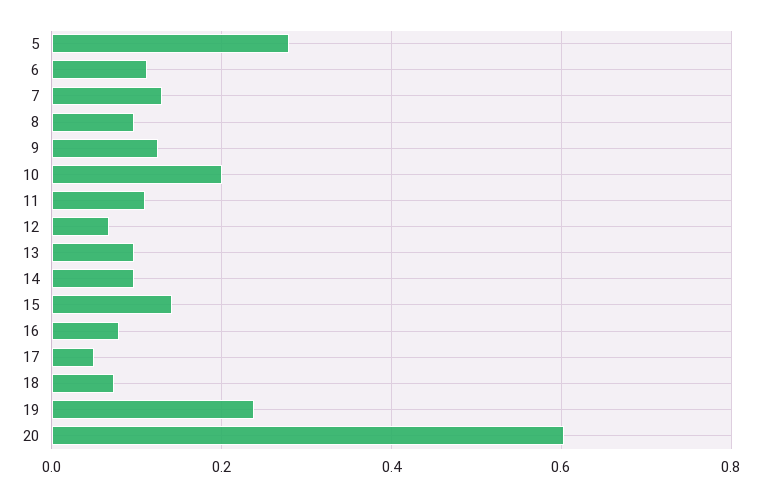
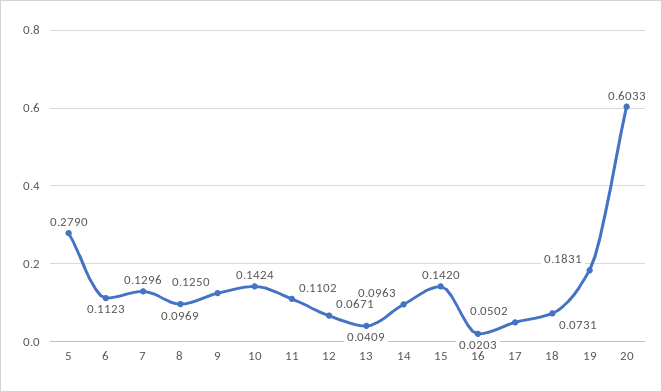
10: 0.2 -> 0.1424
13: 0.1 -> 0.0409
16: 0.08 -> 0.0203
19: 0.24 -> 0.1831

